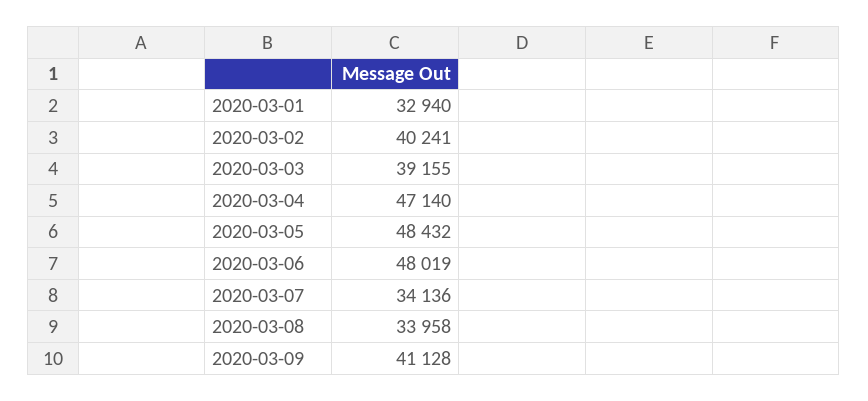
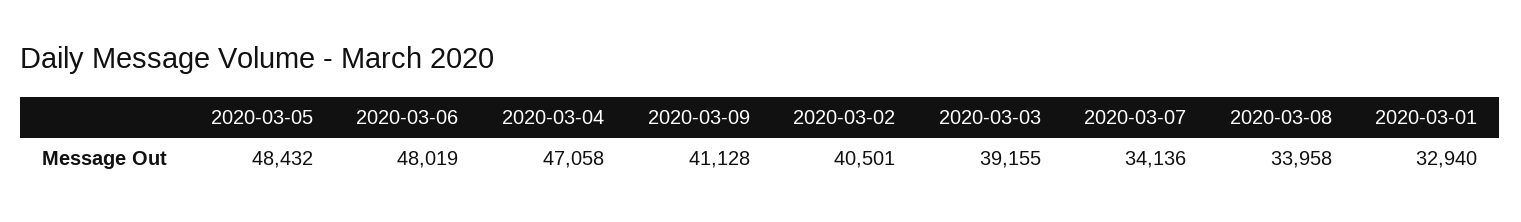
2020-03-02: 40241 -> 40501
2020-03-04: 47140 -> 47058

